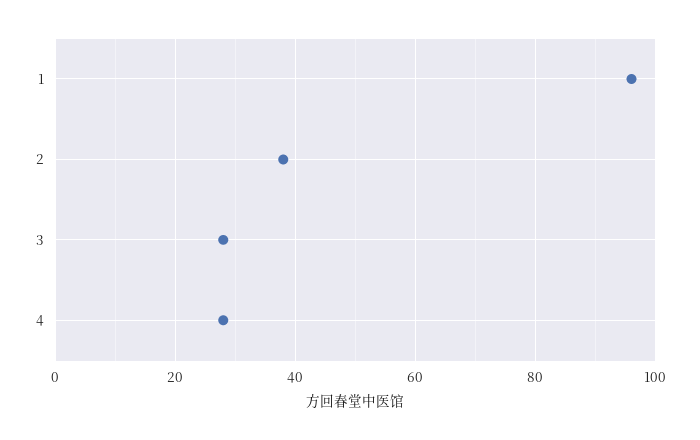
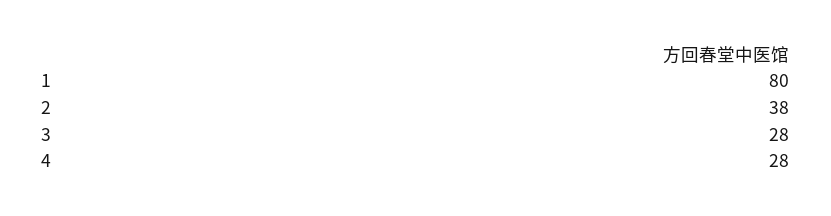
1: 95 -> 80

